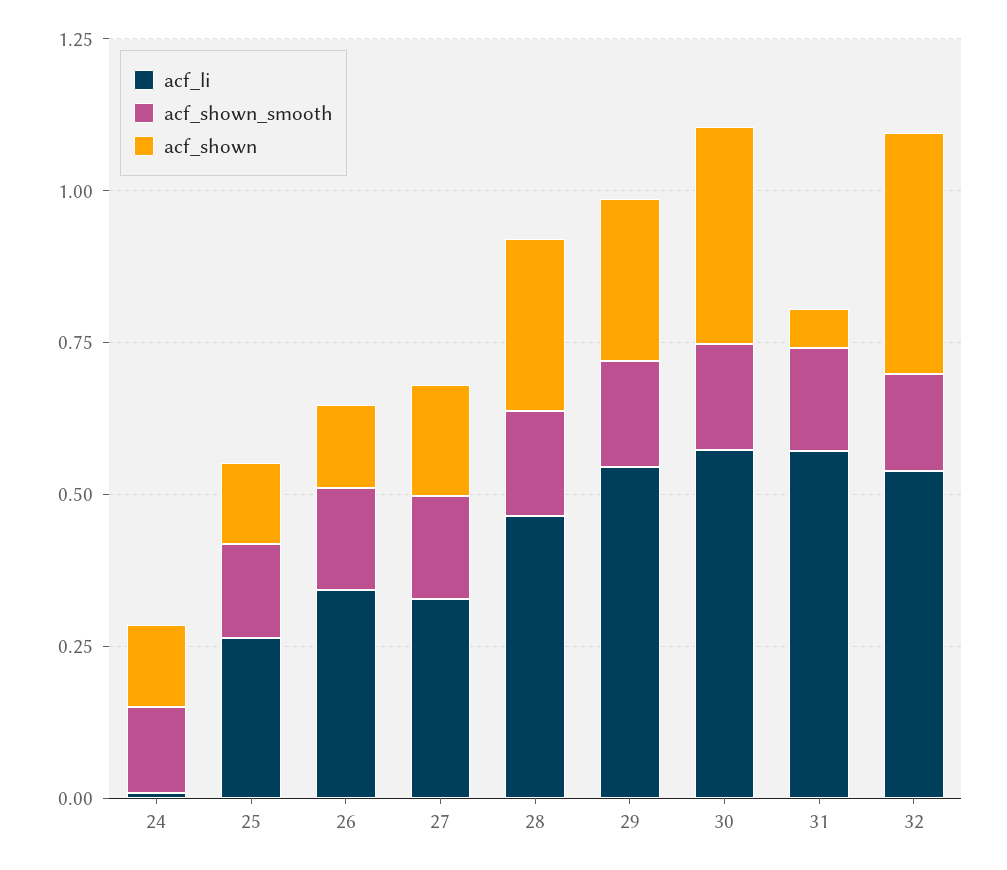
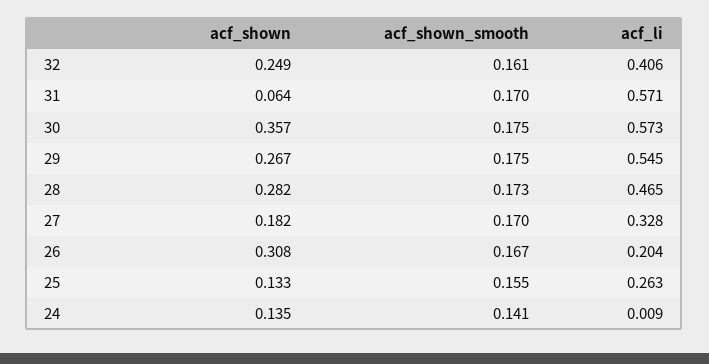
acf_li, 26: 0.35 -> 0.204
acf_shown, 26: 0.15 -> 0.308
acf_li, 32: 0.55 -> 0.406
acf_shown, 32: 0.4 -> 0.249

